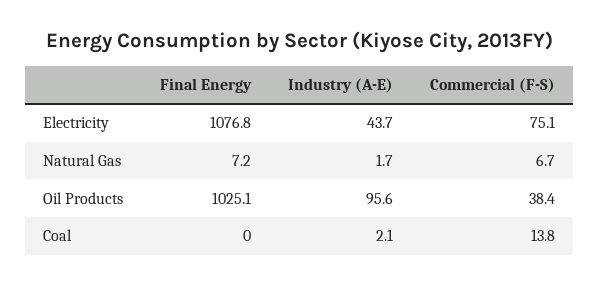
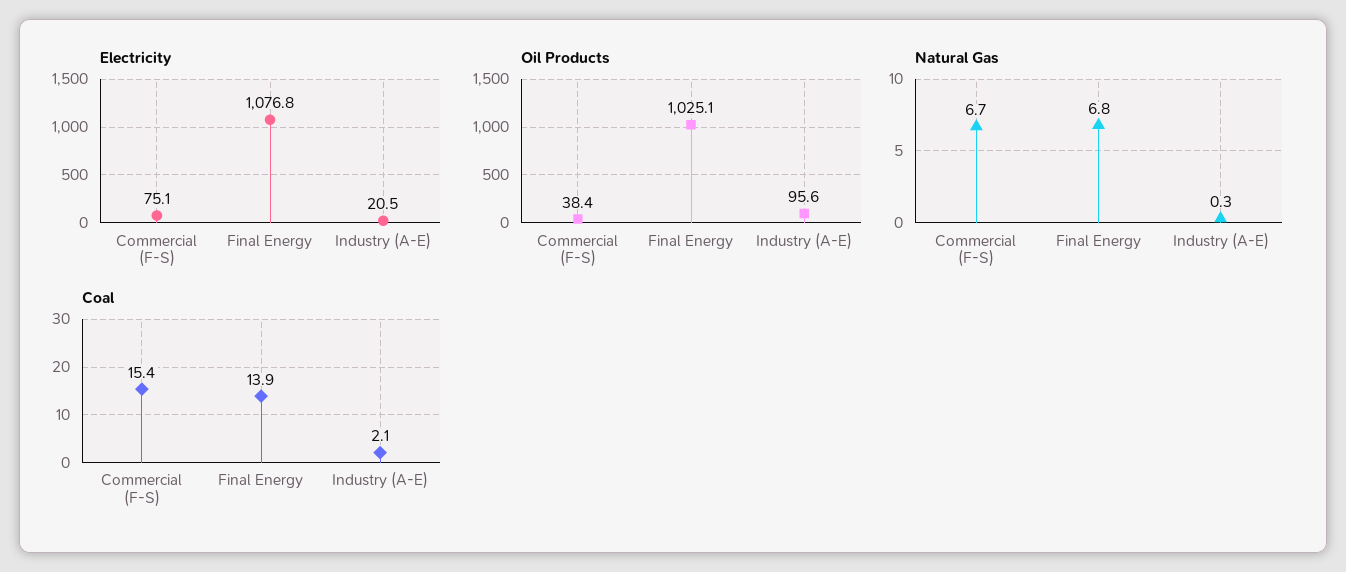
Electricity, Industry (A-E): 43.7 -> 20.5
Natural Gas, Final Energy: 7.2 -> 6.8
Natural Gas, Industry (A-E): 1.7 -> 0.3
Coal, Final Energy: 0 -> 13.9
Coal, Commercial (F-S): 13.8 -> 15.4

